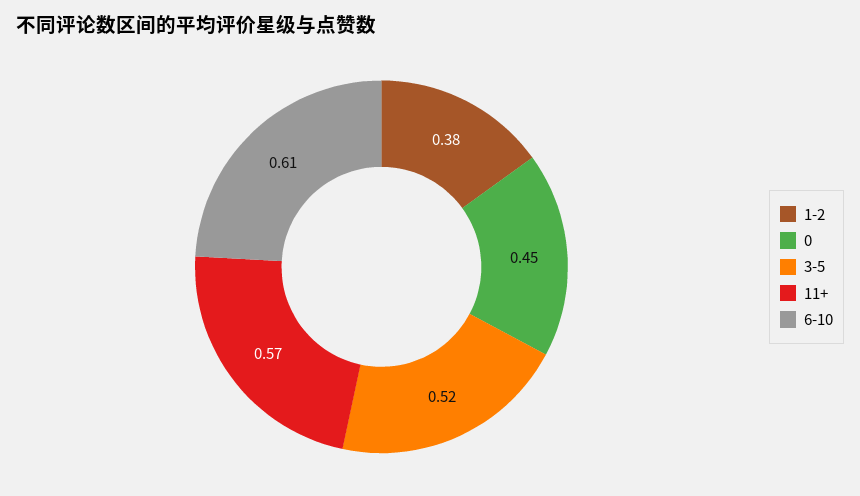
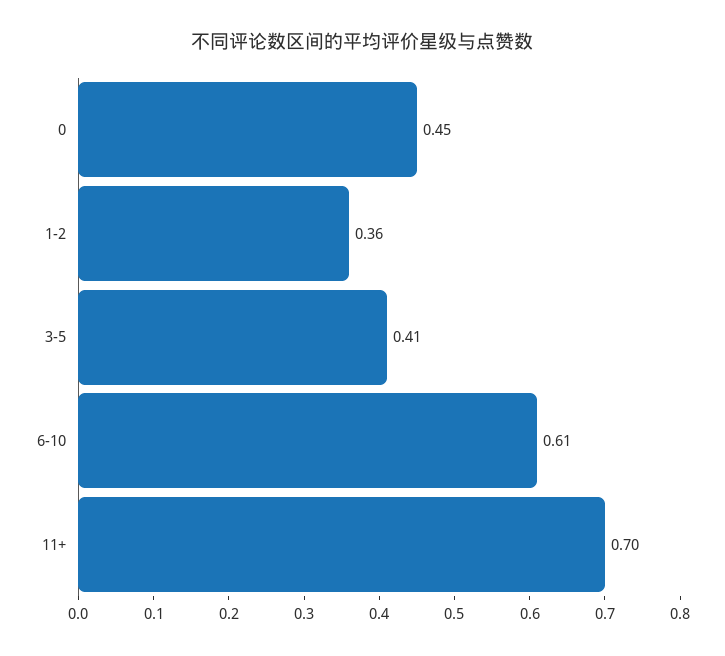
1-2: 0.38 -> 0.36
3-5: 0.52 -> 0.41
11+: 0.57 -> 0.7

